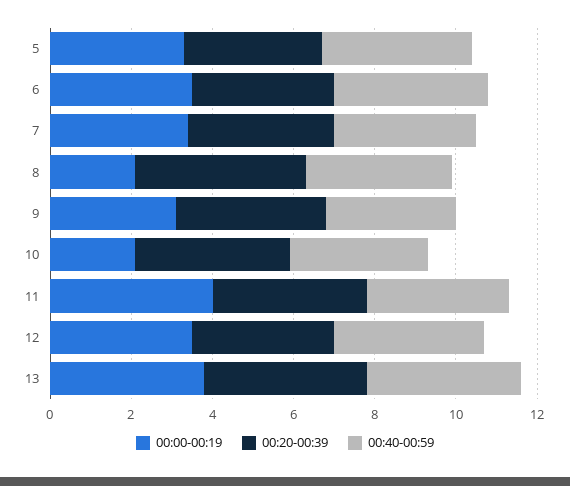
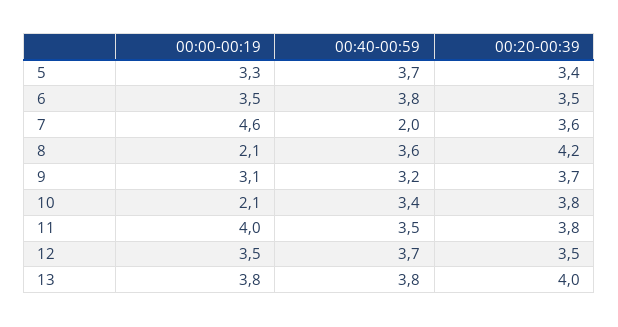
00:00-00:19, 7: 3.5 -> 4.6
00:40-00:59, 7: 3.5 -> 2

